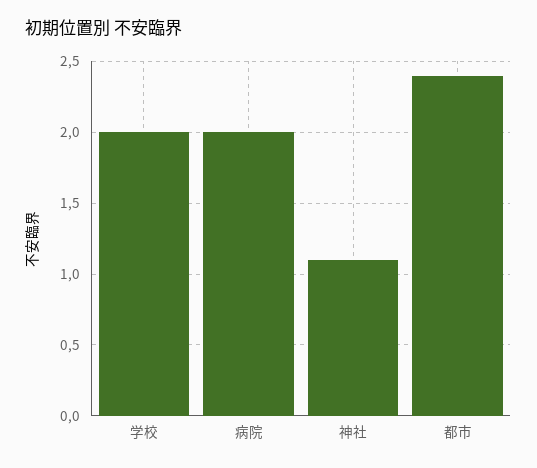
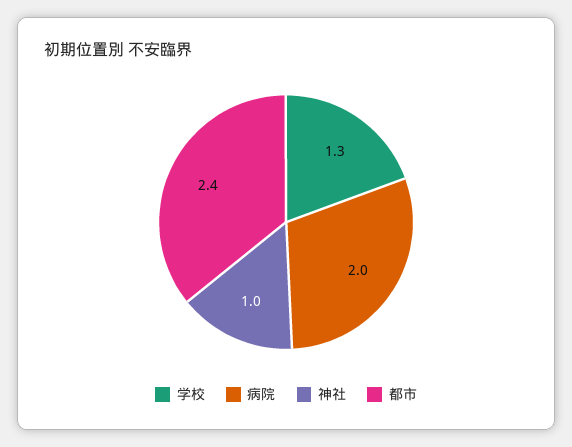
学校: 2 -> 1.3
神社: 1.1 -> 1

